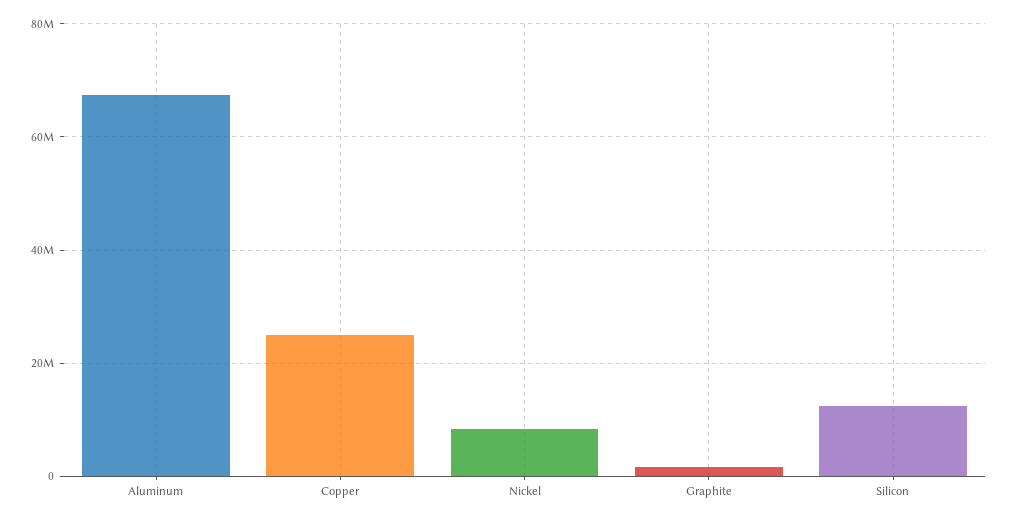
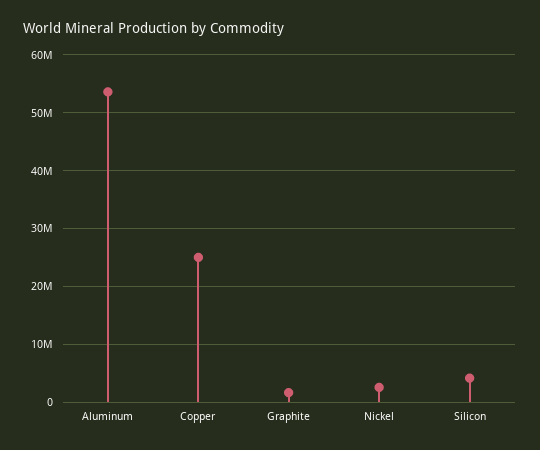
Aluminum: 68000000 -> 54000000
Nickel: 8000000 -> 2000000
Silicon: 12000000 -> 4000000

